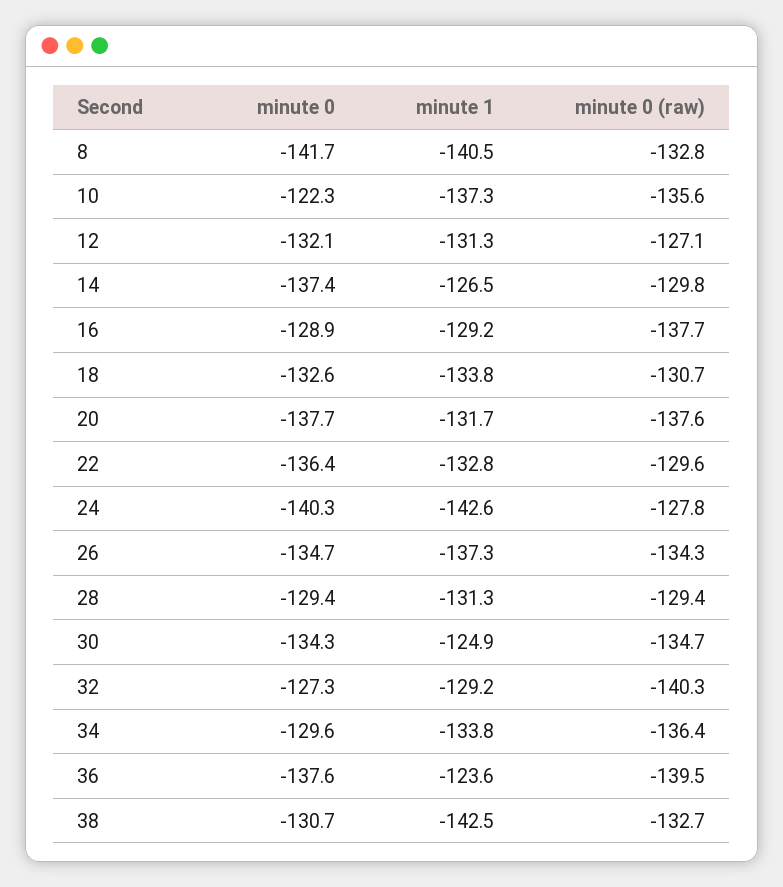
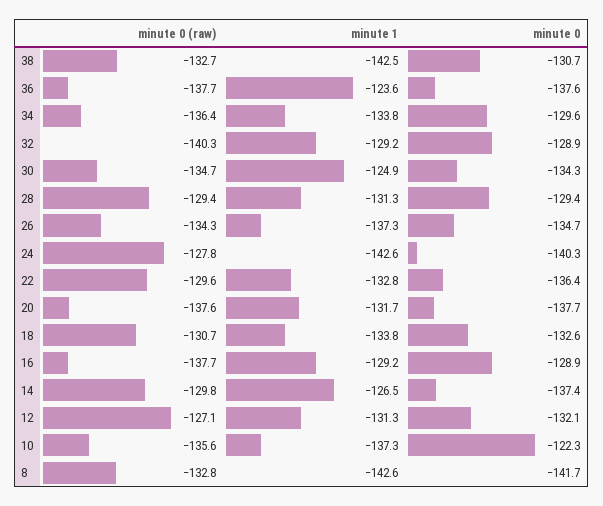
minute 1, 8: -140.5 -> -142.6
minute 0, 32: -127.3 -> -128.9
minute 0 (raw), 36: -139.5 -> -137.7

